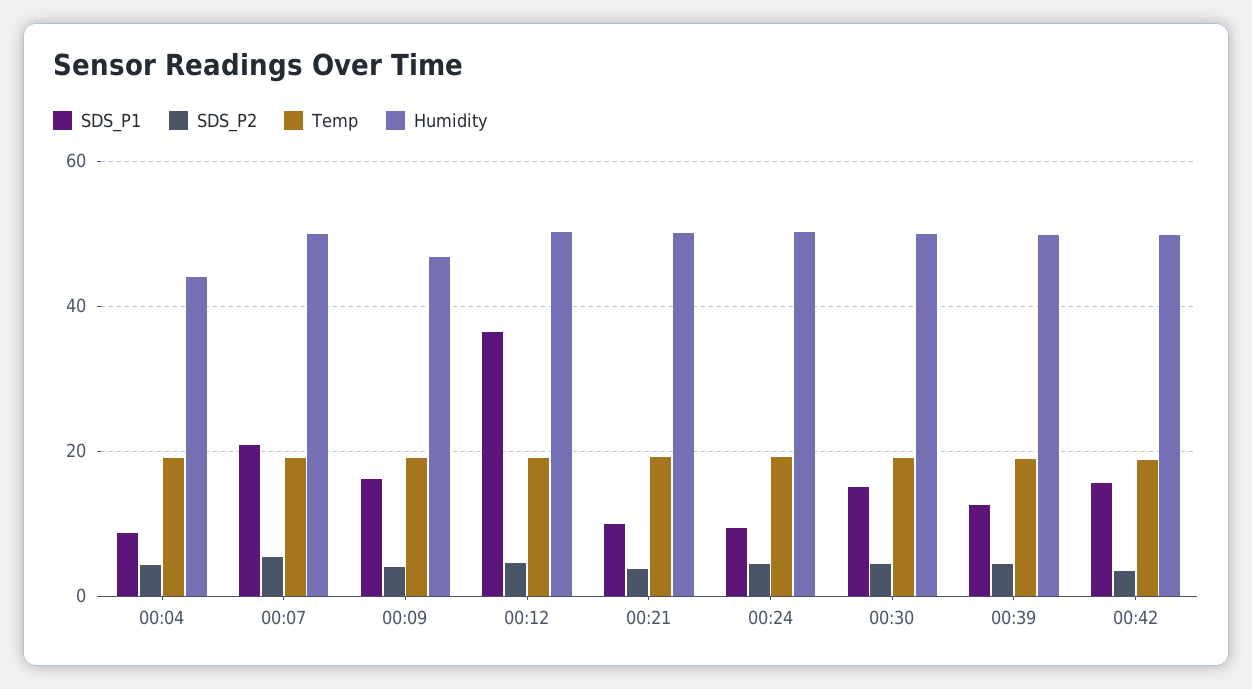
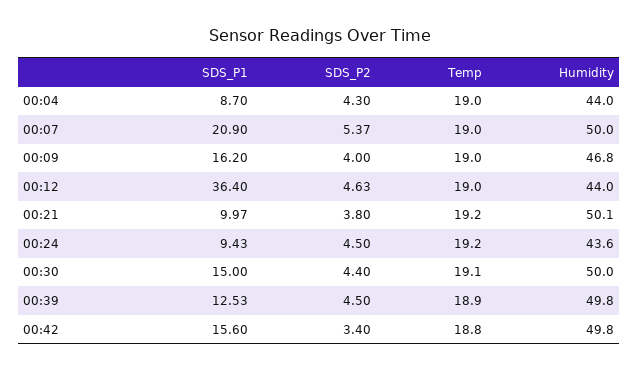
Humidity, 00:12: 50 -> 44
Humidity, 00:24: 50 -> 43.6

